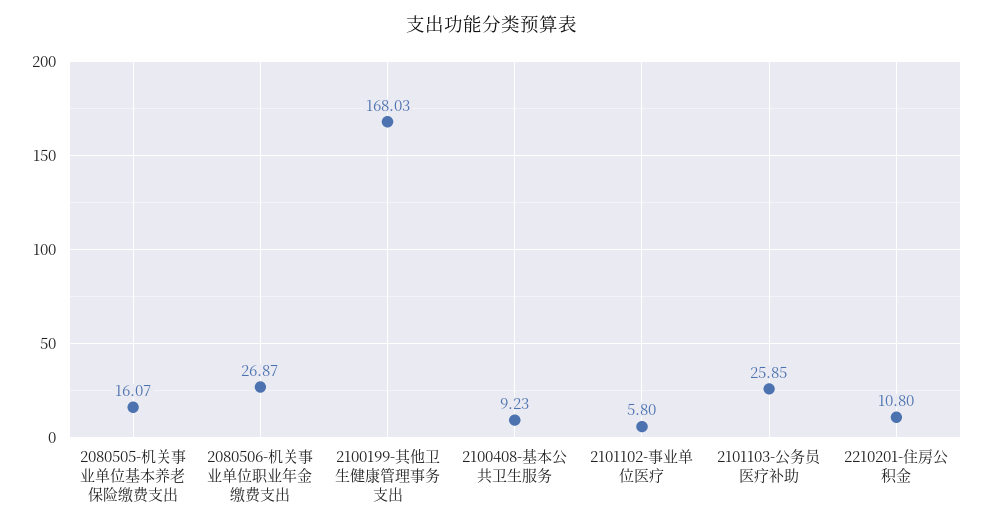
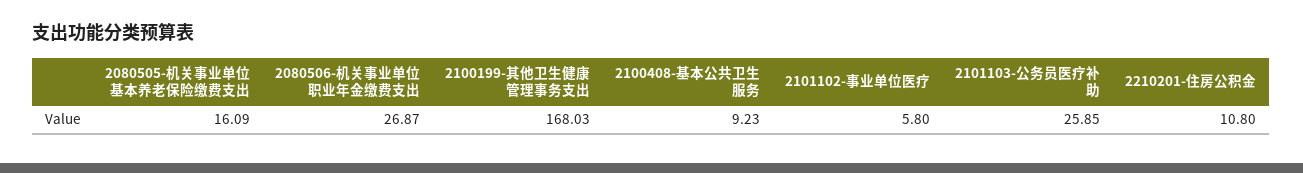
2080505-机关事业单位基本养老保险缴费支出: 16.07 -> 16.09

